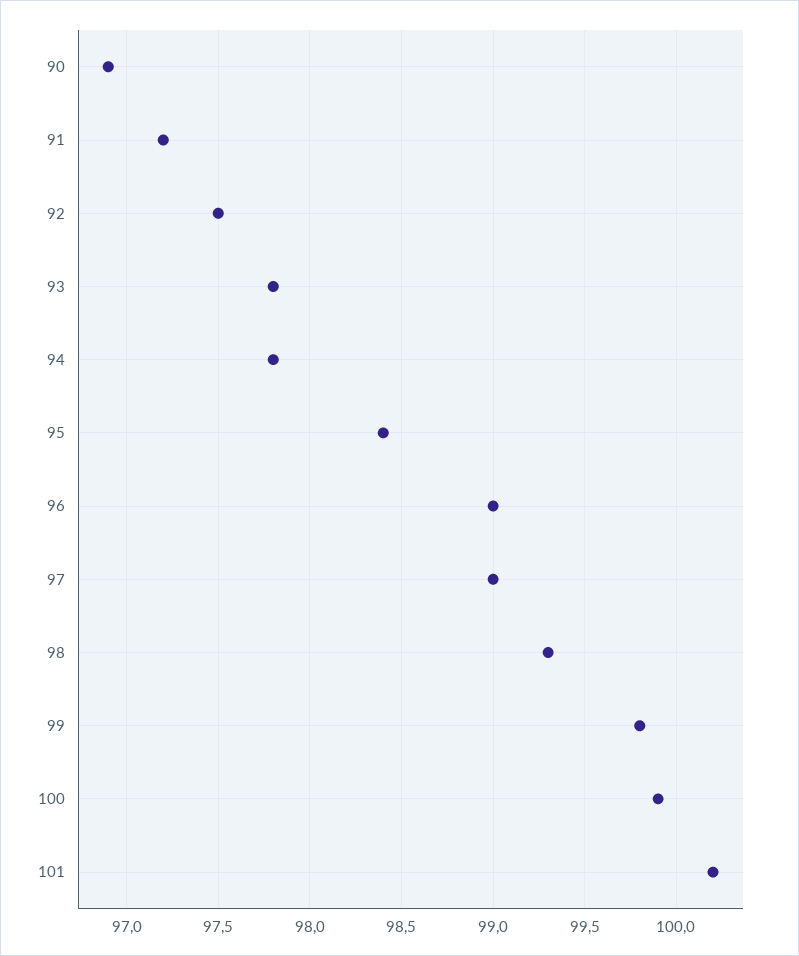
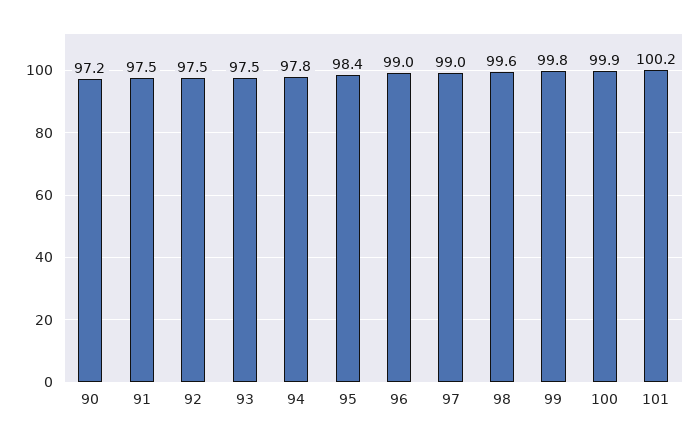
90: 96.9 -> 97.2
91: 97.2 -> 97.5
93: 97.8 -> 97.5
98: 99.3 -> 99.6

